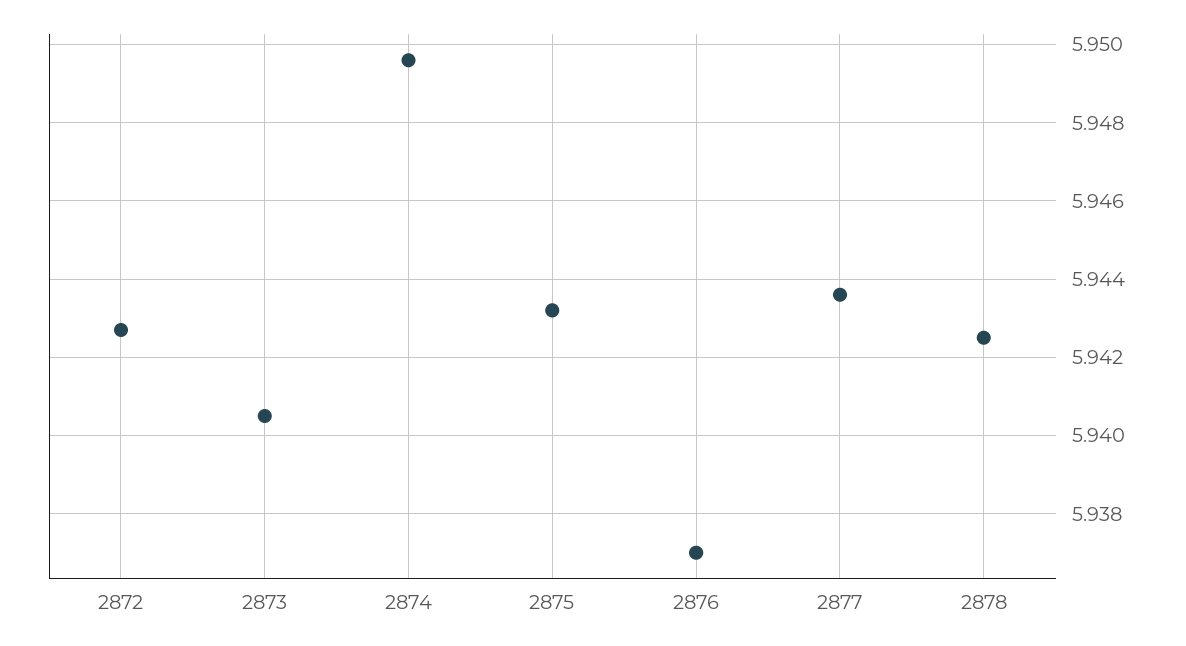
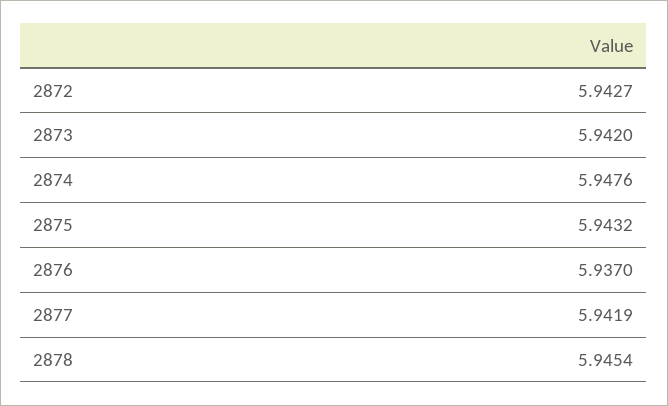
2873: 5.9405 -> 5.942
2874: 5.9495 -> 5.9476
2877: 5.9435 -> 5.9419
2878: 5.9425 -> 5.9454

